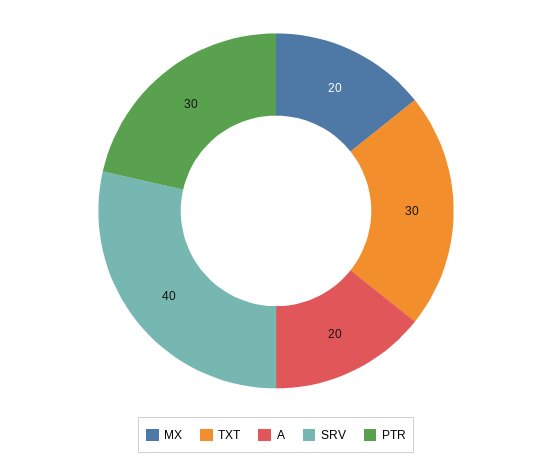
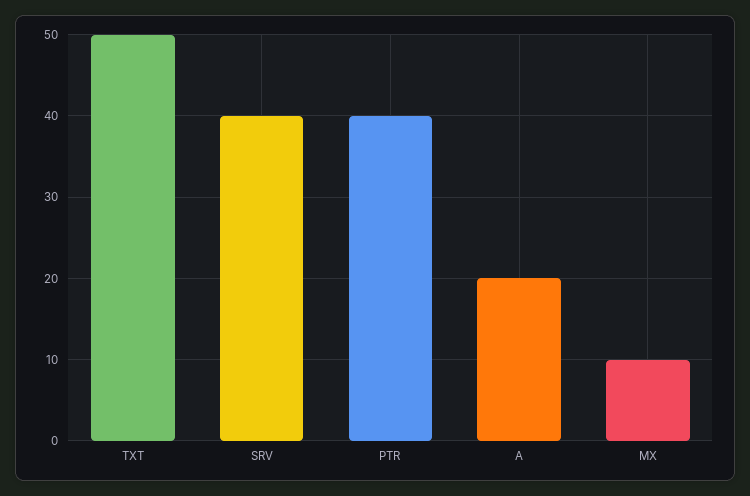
MX: 20 -> 10
TXT: 30 -> 50
PTR: 30 -> 40

